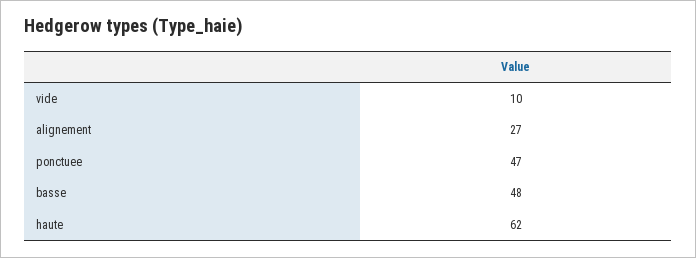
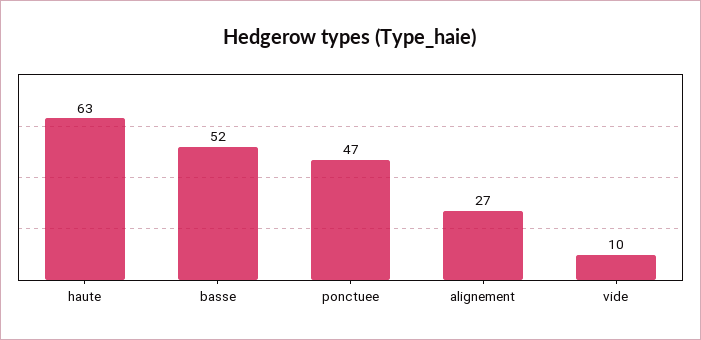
basse: 48 -> 52
haute: 62 -> 63

